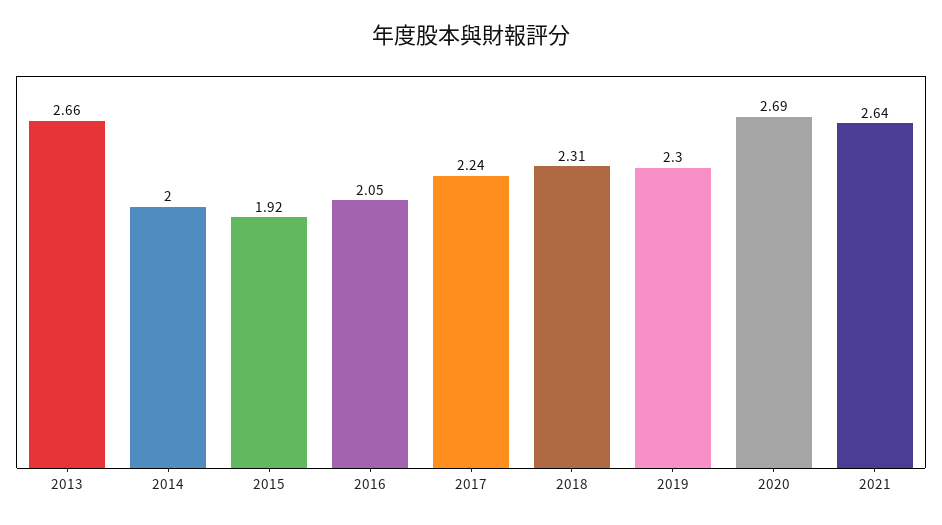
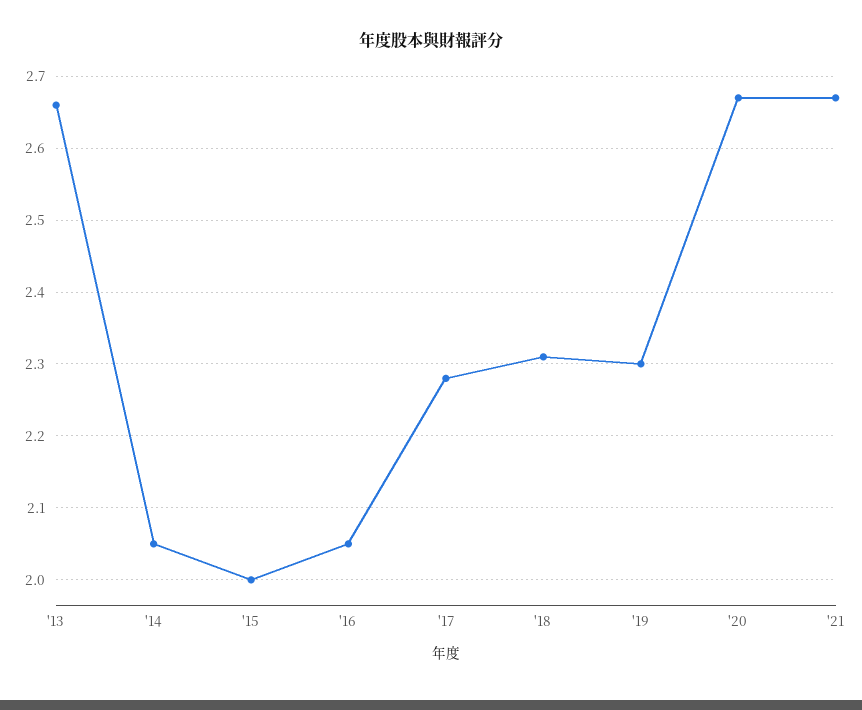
2014: 2 -> 2.05
2015: 1.92 -> 2
2017: 2.24 -> 2.28
2020: 2.69 -> 2.67
2021: 2.64 -> 2.67

